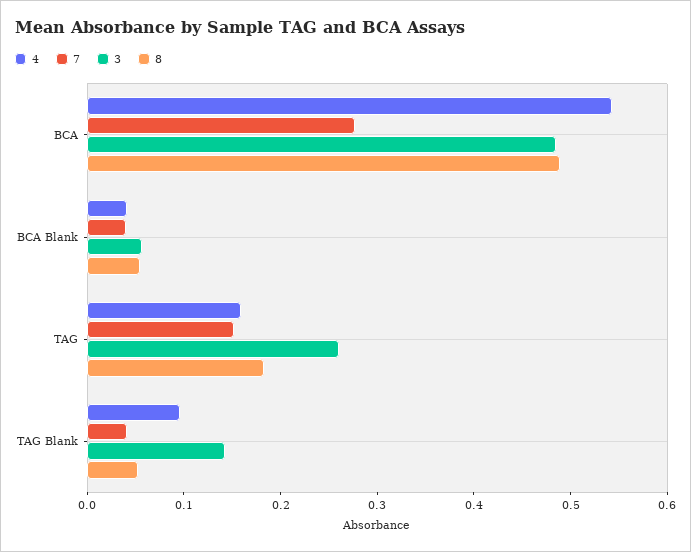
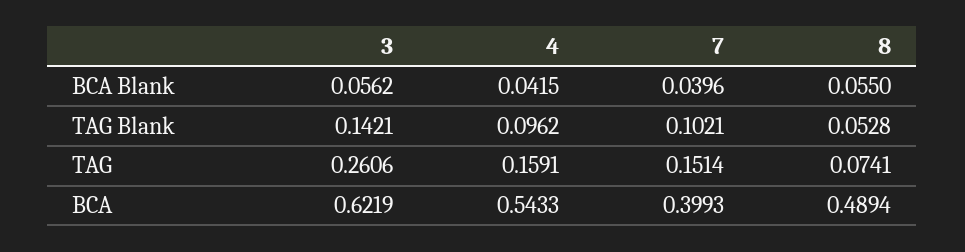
7, BCA: 0.28 -> 0.3993
3, BCA: 0.48 -> 0.6219
8, TAG: 0.18 -> 0.0741
7, TAG Blank: 0.04 -> 0.1021

